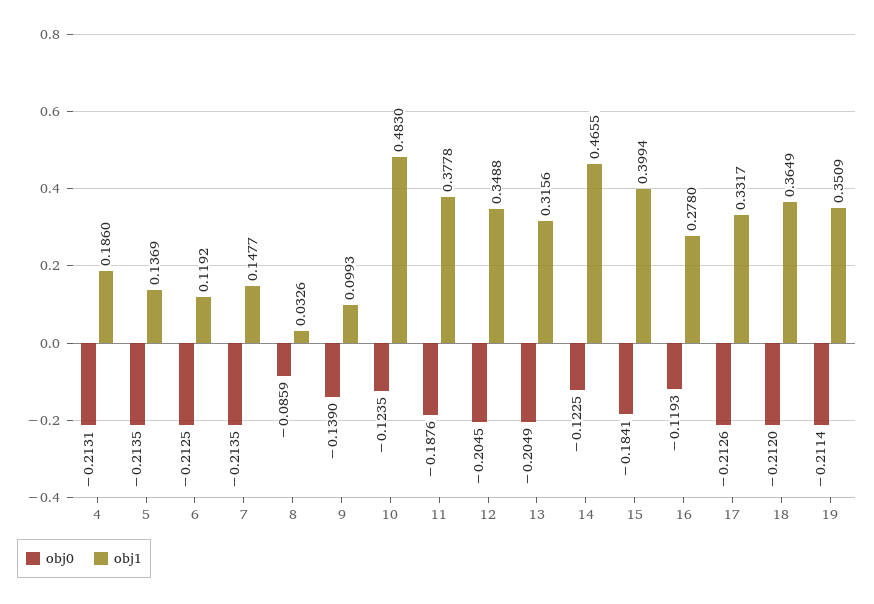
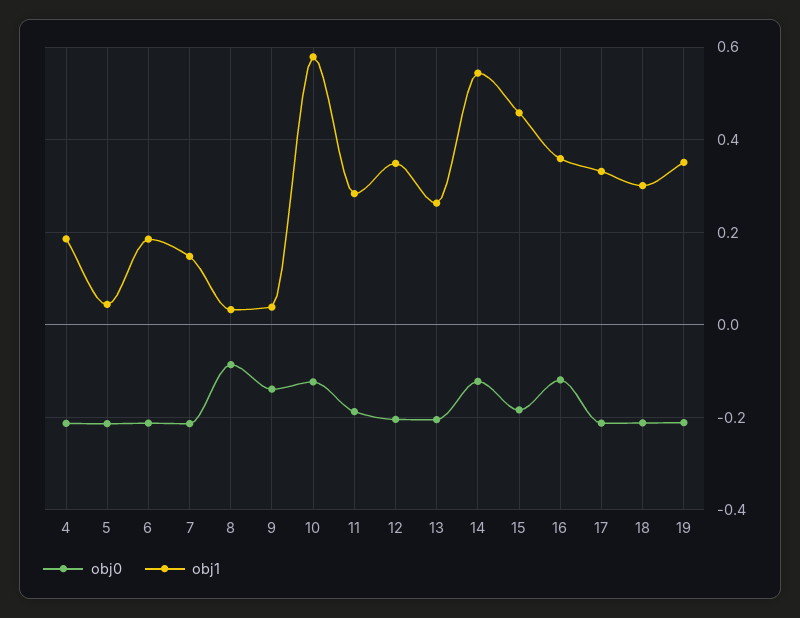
obj1, 5: 0.1369 -> 0.04
obj1, 6: 0.1192 -> 0.18
obj1, 9: 0.0993 -> 0.04
obj1, 10: 0.483 -> 0.58
obj1, 11: 0.3778 -> 0.28
obj1, 13: 0.3156 -> 0.26
obj1, 14: 0.4655 -> 0.54
obj1, 15: 0.3994 -> 0.46
obj1, 16: 0.278 -> 0.36
obj1, 18: 0.3649 -> 0.3

